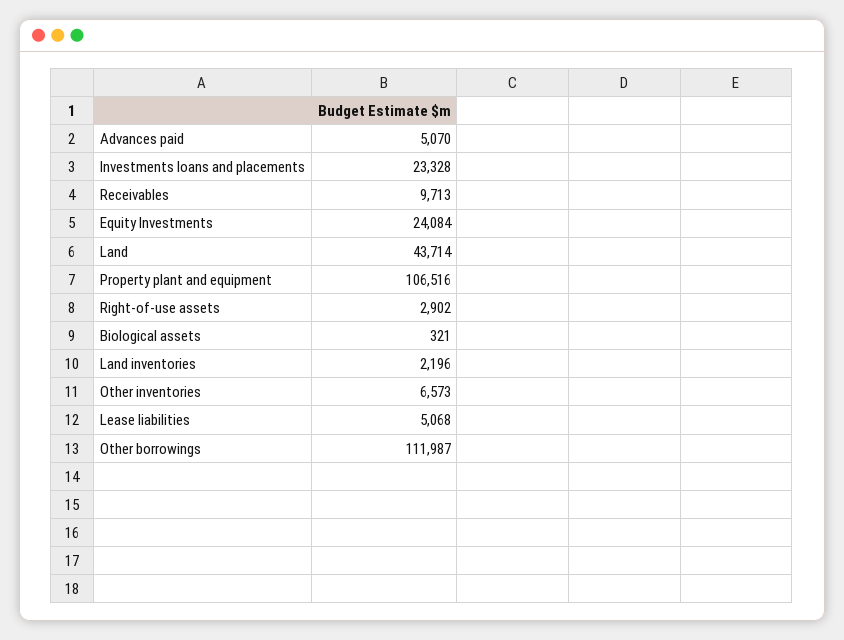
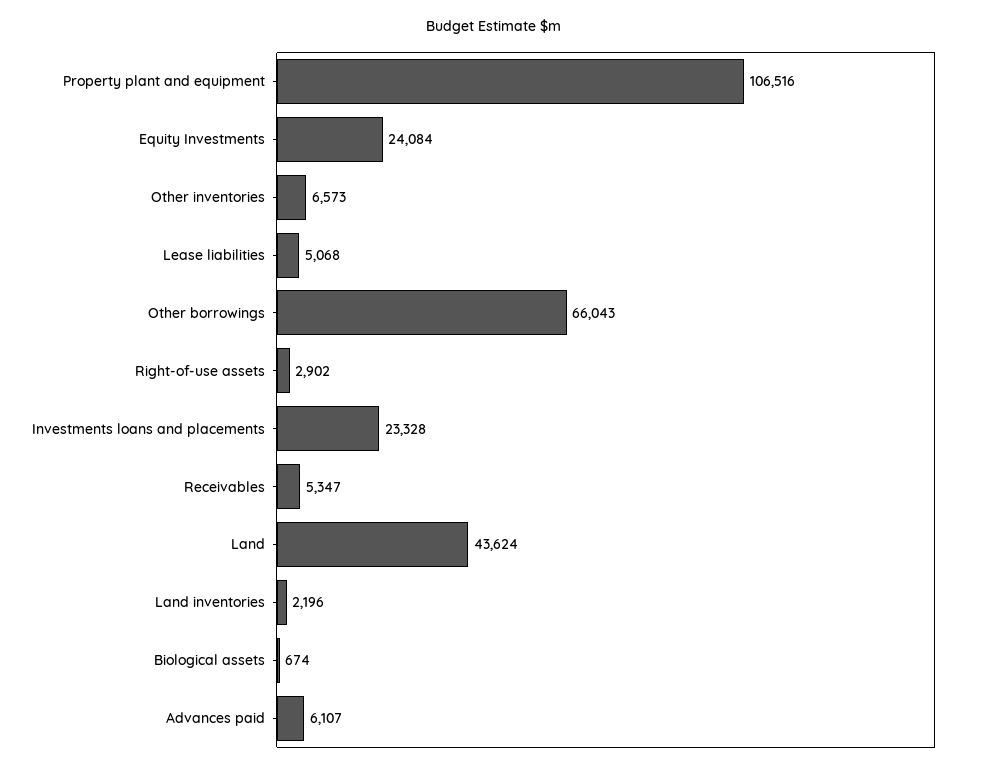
Advances paid: 5070 -> 6107
Receivables: 9713 -> 5347
Land: 43714 -> 43624
Biological assets: 321 -> 674
Other borrowings: 111987 -> 66043

